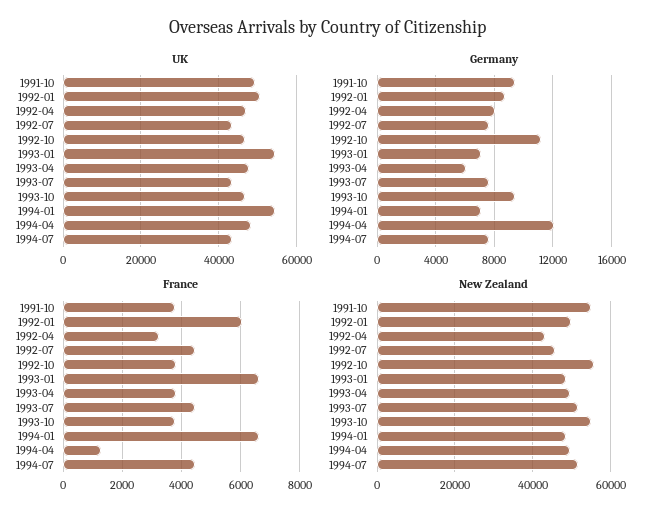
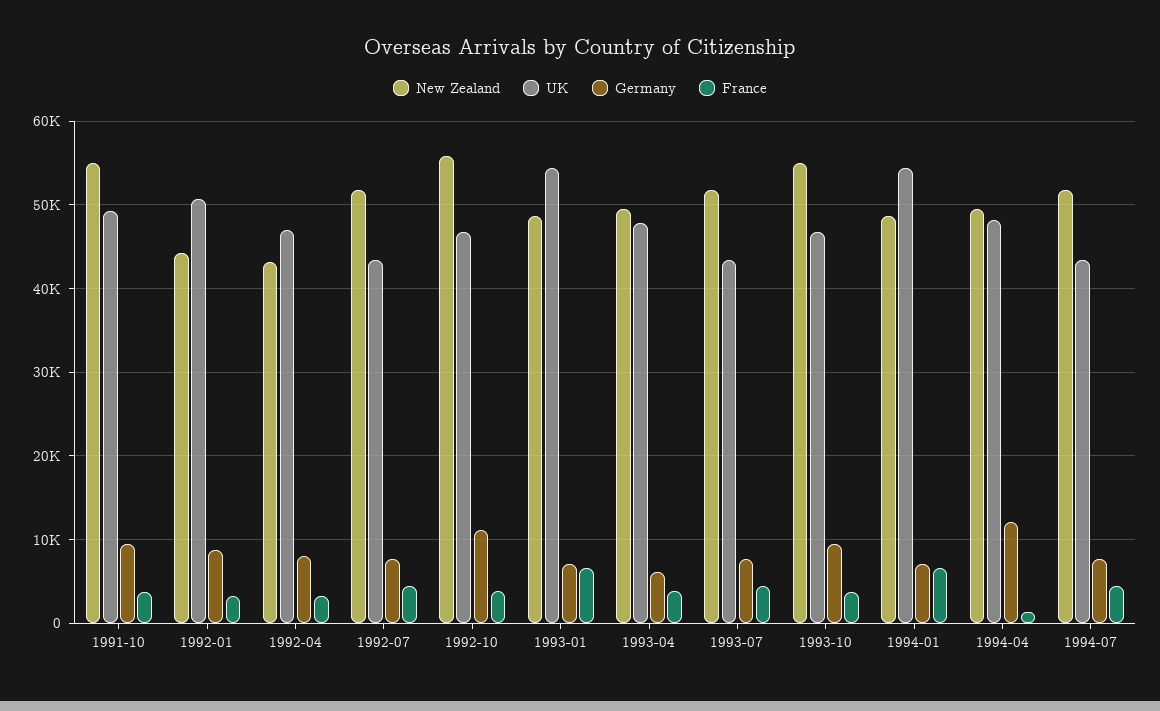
France, 1992-01: 6000 -> 3000
New Zealand, 1992-01: 50000 -> 44000
New Zealand, 1992-07: 46000 -> 52000

